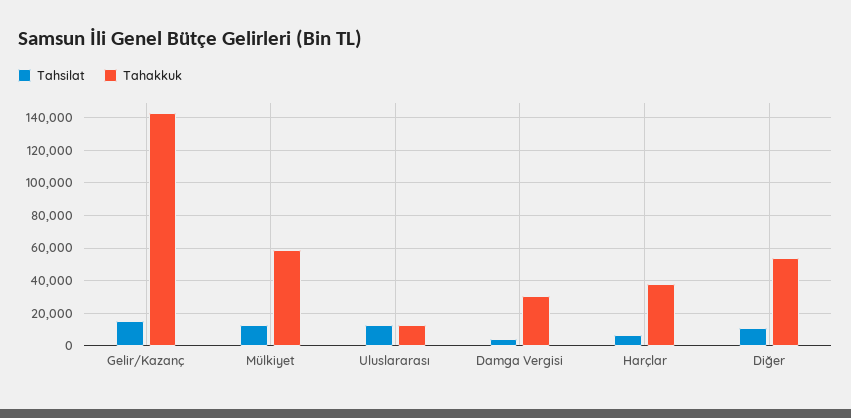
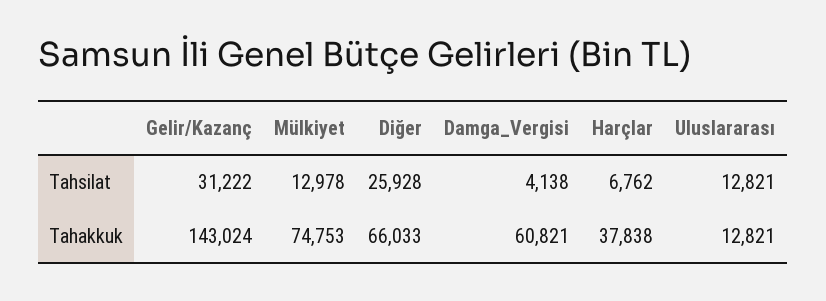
Tahsilat, Gelir/Kazanç: 15000 -> 31222
Tahakkuk, Mülkiyet: 60000 -> 74753
Tahakkuk, Damga Vergisi: 30000 -> 60821
Tahsilat, Diğer: 10000 -> 25928
Tahakkuk, Diğer: 55000 -> 66033

